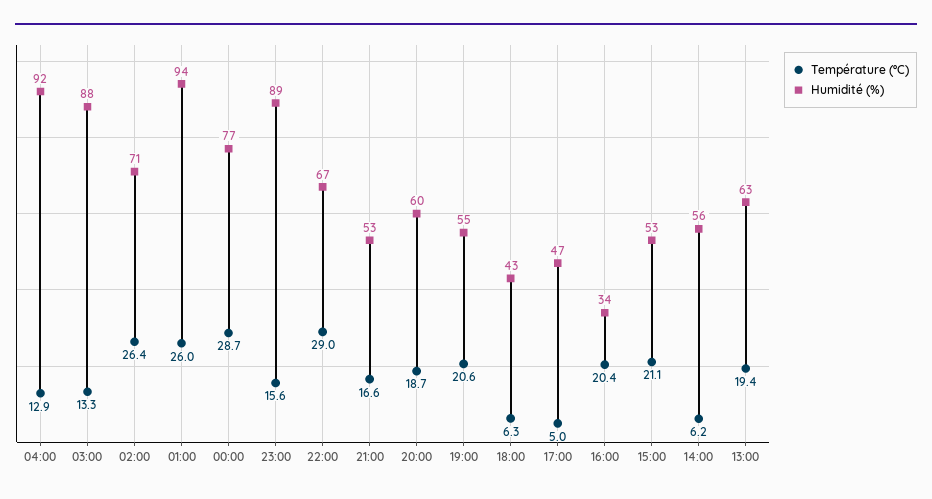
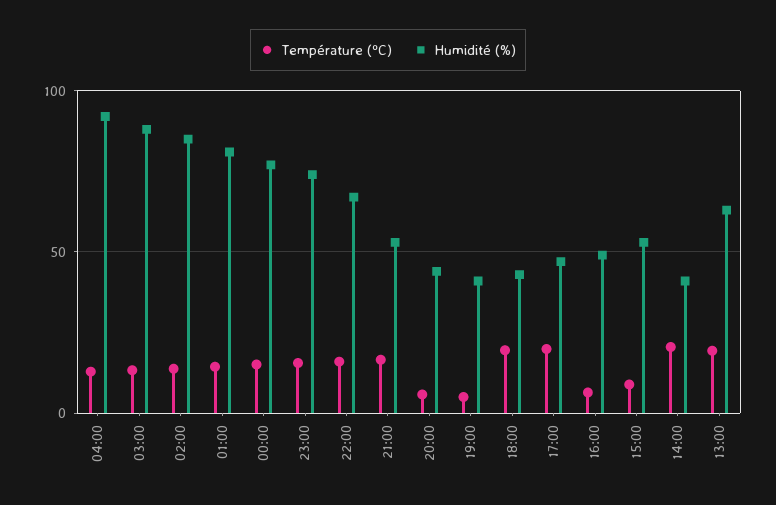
Température (ºC), 02:00: 26.4 -> 15
Humidité (%), 02:00: 71 -> 85
Température (ºC), 01:00: 26 -> 15
Humidité (%), 01:00: 94 -> 80
Température (ºC), 00:00: 28.7 -> 15
Humidité (%), 23:00: 89 -> 75
Température (ºC), 22:00: 29 -> 15
Température (ºC), 20:00: 18.7 -> 5
Humidité (%), 20:00: 60 -> 45
Température (ºC), 19:00: 20.6 -> 5
Humidité (%), 19:00: 55 -> 40
Température (ºC), 18:00: 6.3 -> 20
Température (ºC), 17:00: 5 -> 20
Température (ºC), 16:00: 20.4 -> 5
Humidité (%), 16:00: 34 -> 50
Température (ºC), 15:00: 21.1 -> 10
Température (ºC), 14:00: 6.2 -> 20
Humidité (%), 14:00: 56 -> 40

